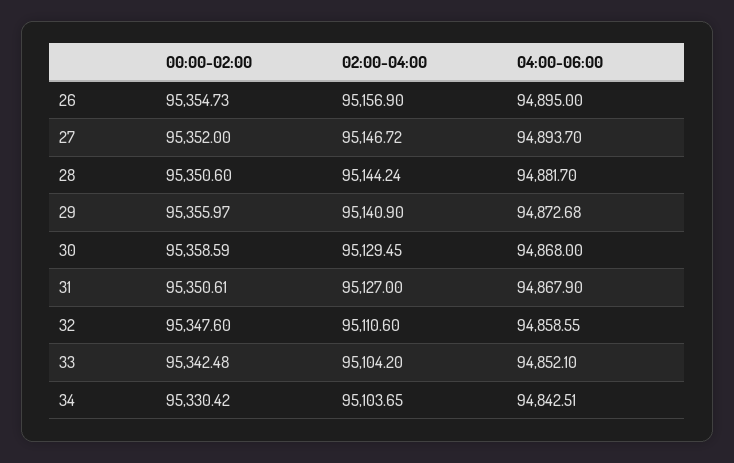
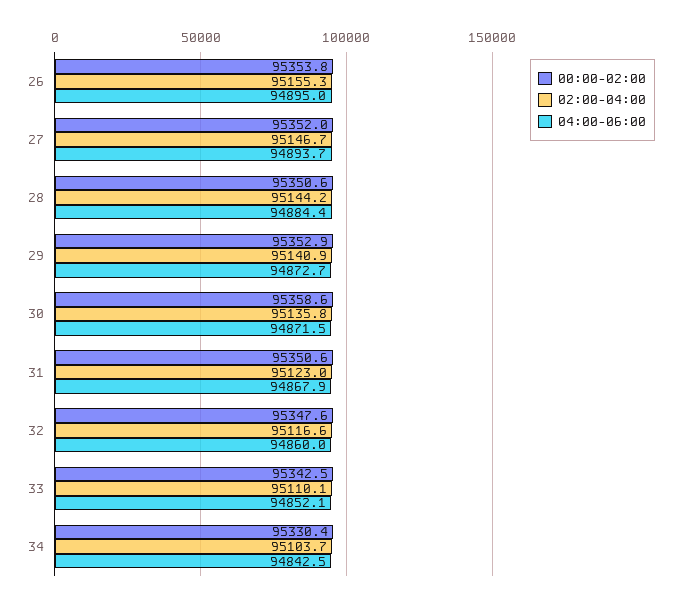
00:00-02:00, 26: 95354.73 -> 95353.8
02:00-04:00, 26: 95156.9 -> 95155.3
04:00-06:00, 28: 94881.7 -> 94884.4
00:00-02:00, 29: 95355.97 -> 95352.9
02:00-04:00, 30: 95129.45 -> 95135.8
04:00-06:00, 30: 94868 -> 94871.5
02:00-04:00, 31: 95127 -> 95123
02:00-04:00, 32: 95110.6 -> 95116.6
04:00-06:00, 32: 94858.55 -> 94860
02:00-04:00, 33: 95104.2 -> 95110.1

